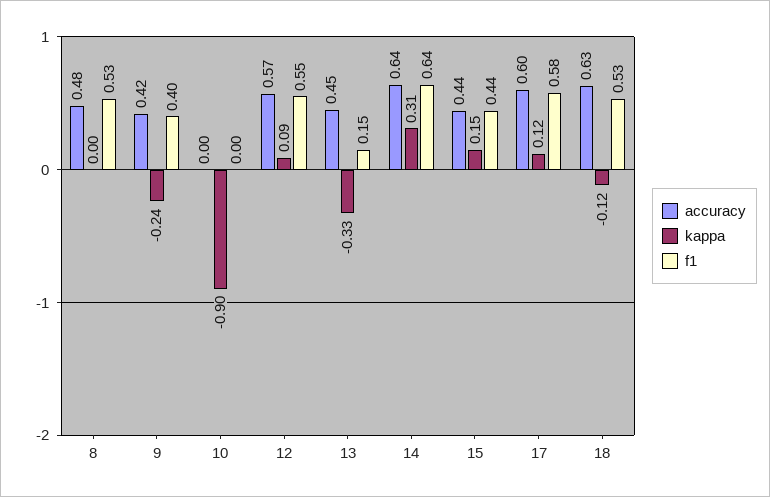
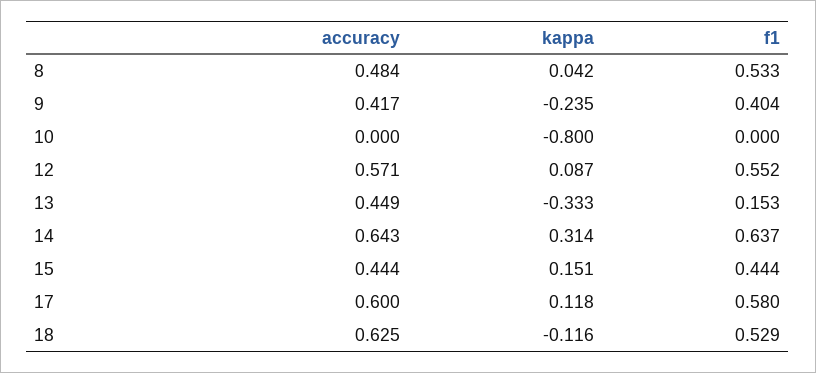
kappa, 8: 0 -> 0.042
kappa, 10: -0.9 -> -0.8

